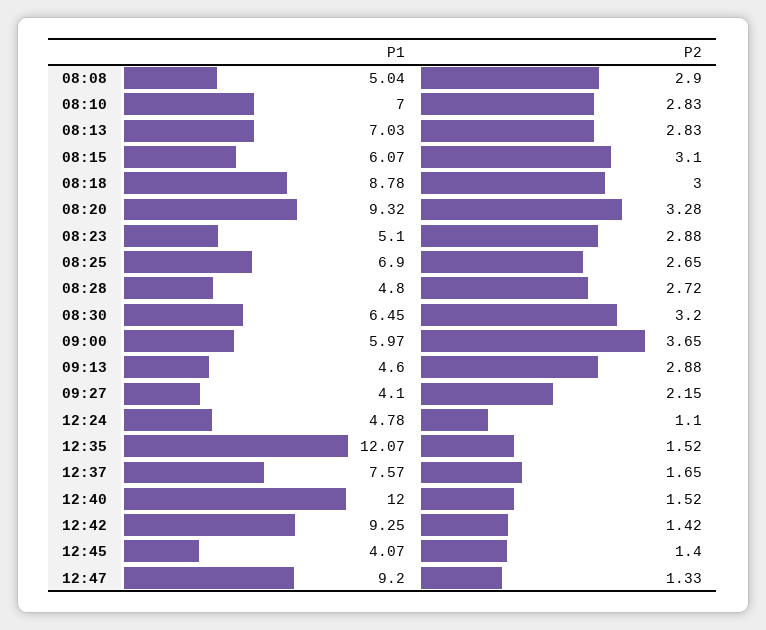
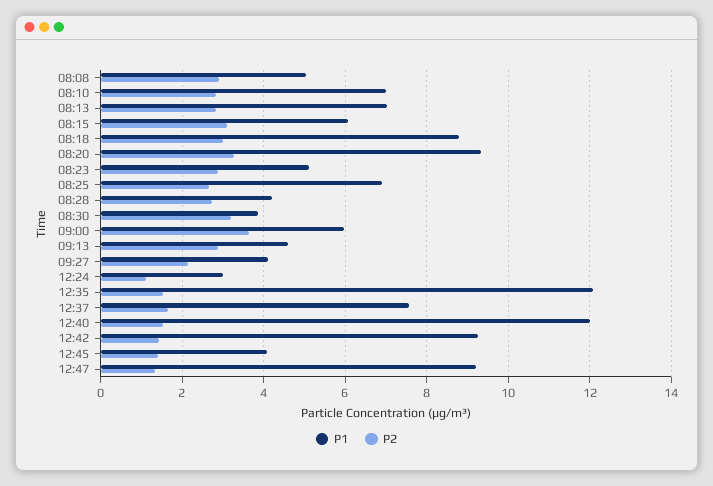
P1, 08:28: 4.8 -> 4.2
P1, 08:30: 6.45 -> 3.8
P1, 12:24: 4.78 -> 3

